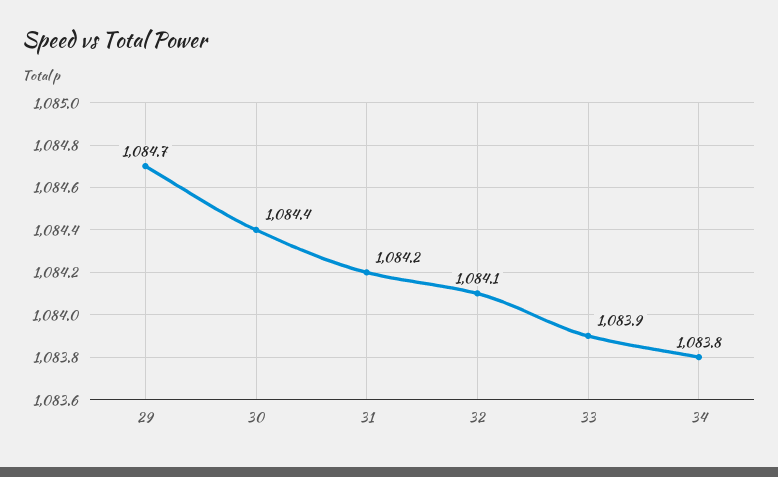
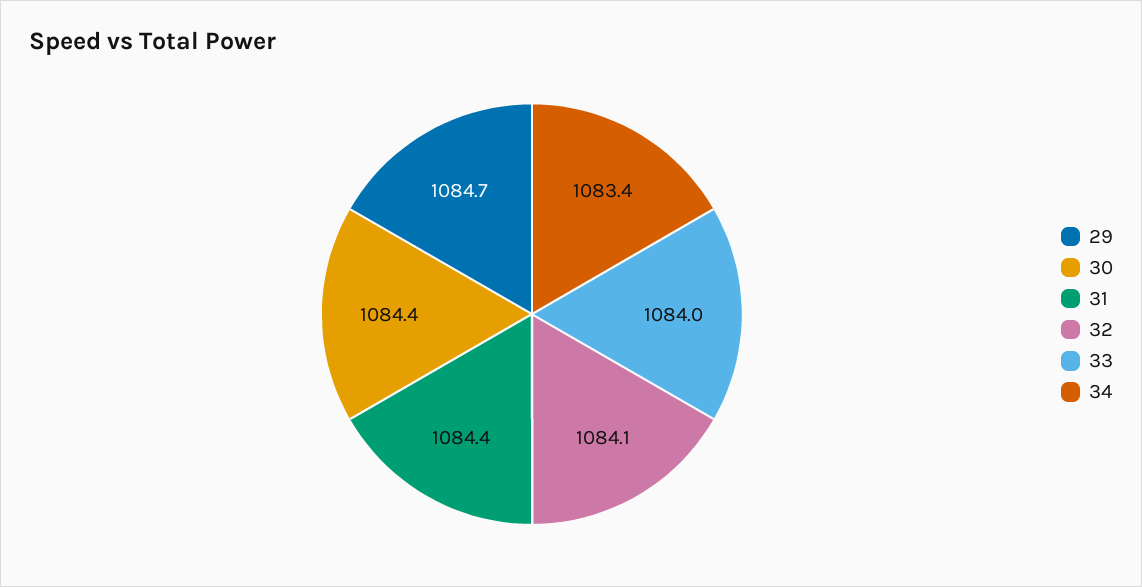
31: 1084.2 -> 1084.4
33: 1083.9 -> 1084
34: 1083.8 -> 1083.4

